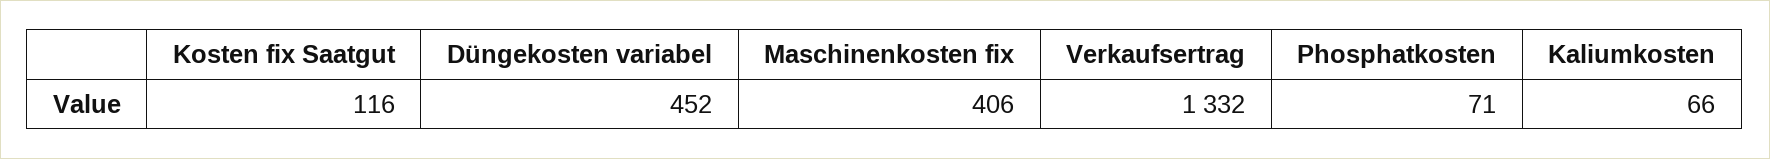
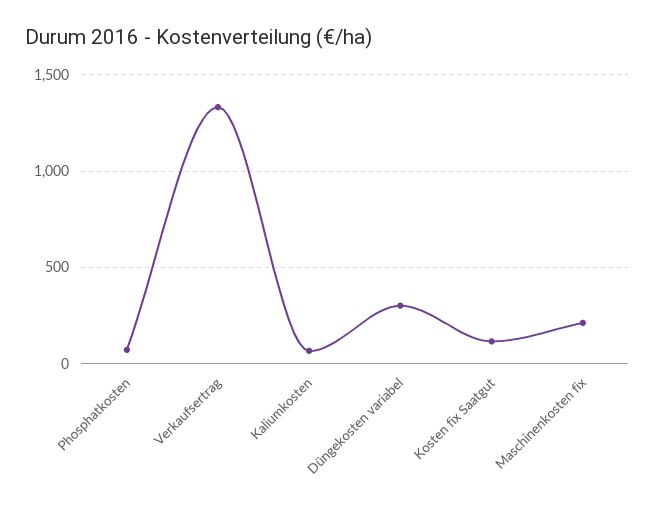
Düngekosten variabel: 452 -> 300
Maschinenkosten fix: 406 -> 200

